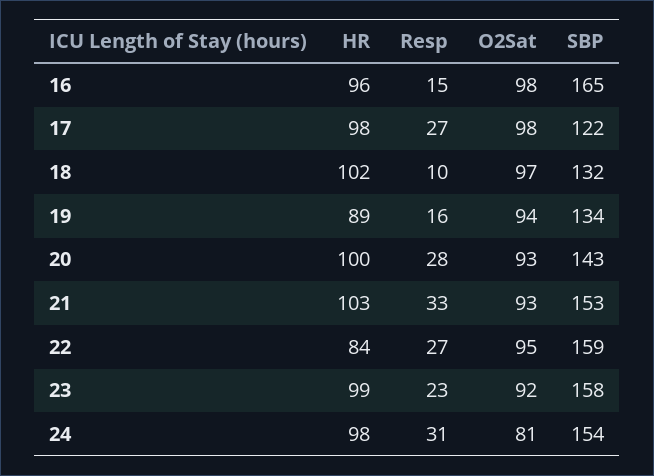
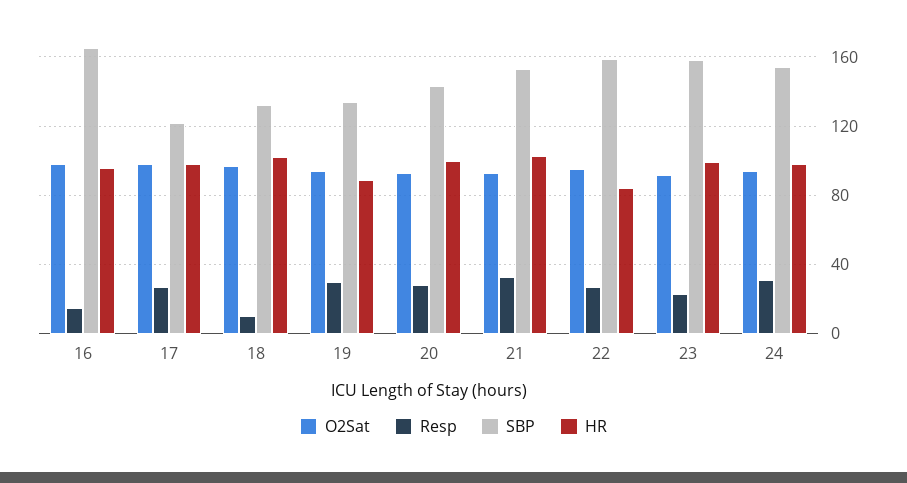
Resp, 19: 16 -> 30
O2Sat, 24: 81 -> 95

